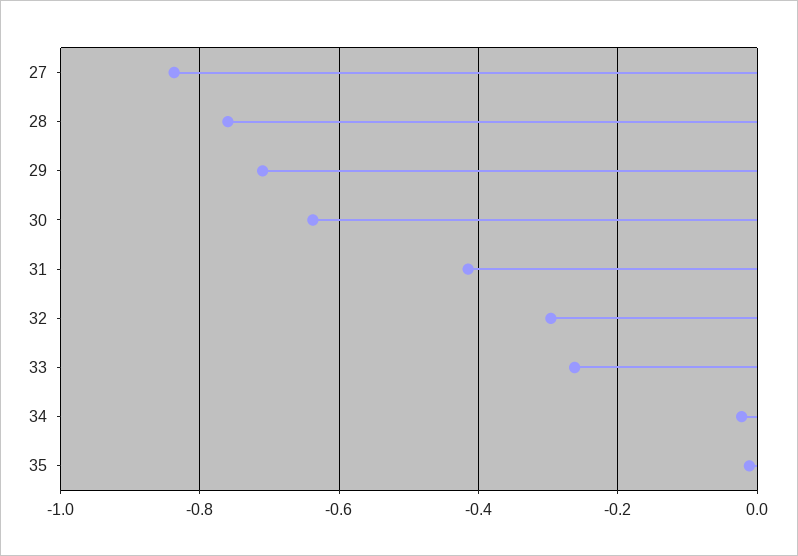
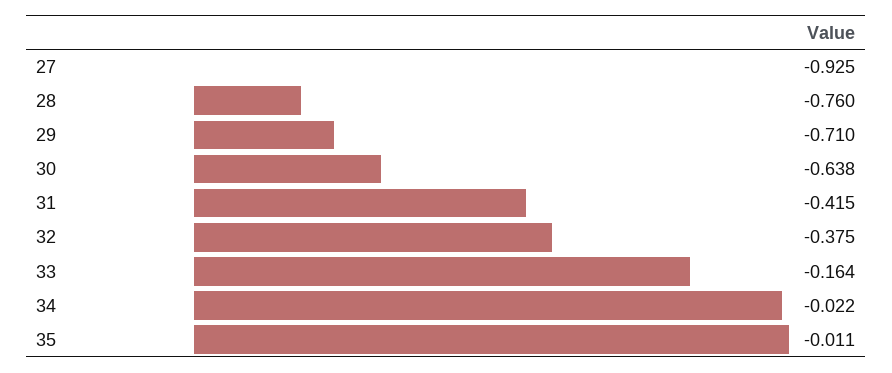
27: -0.84 -> -0.925
32: -0.3 -> -0.375
33: -0.26 -> -0.164

